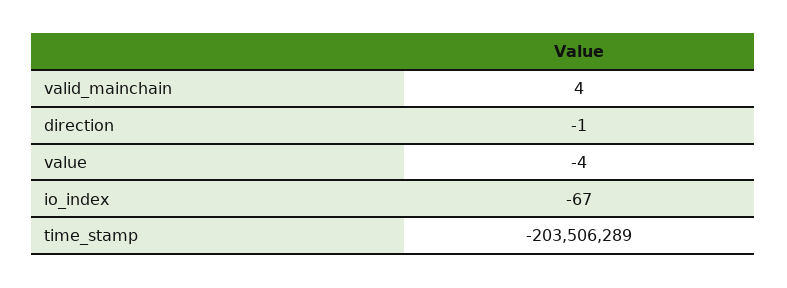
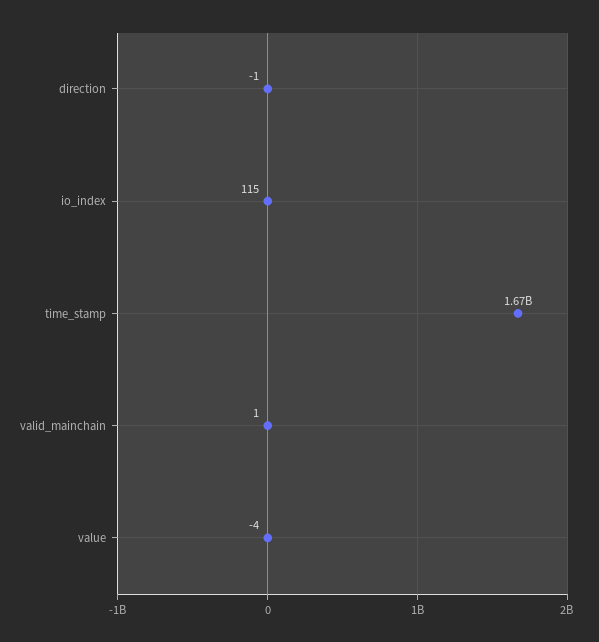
valid_mainchain: 4 -> 1
io_index: -67 -> 115
time_stamp: -203506289 -> 1670000000

